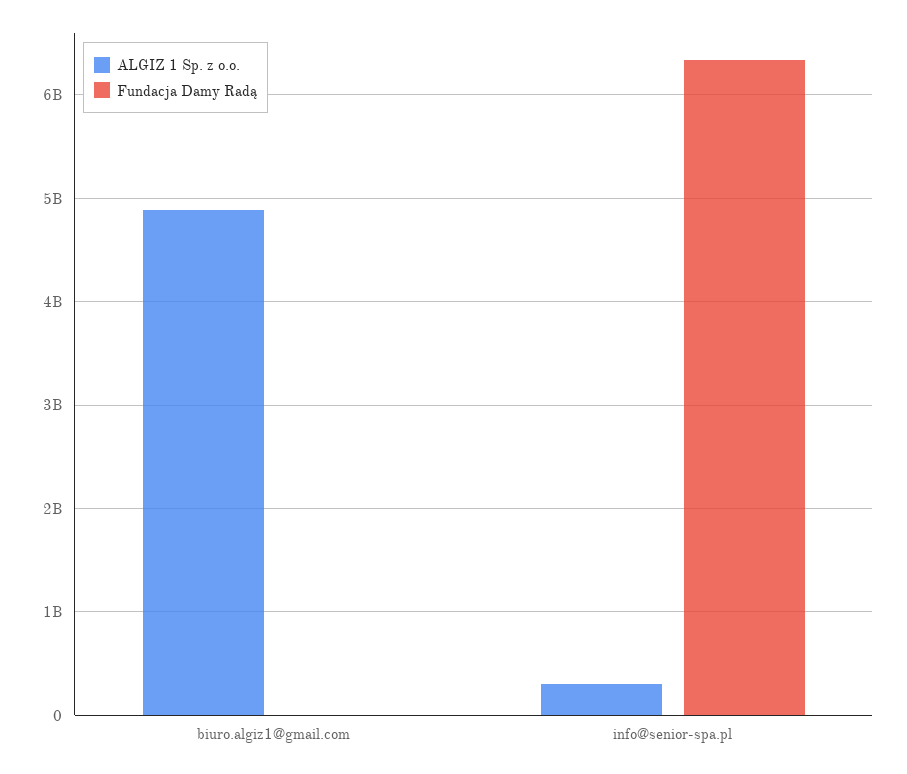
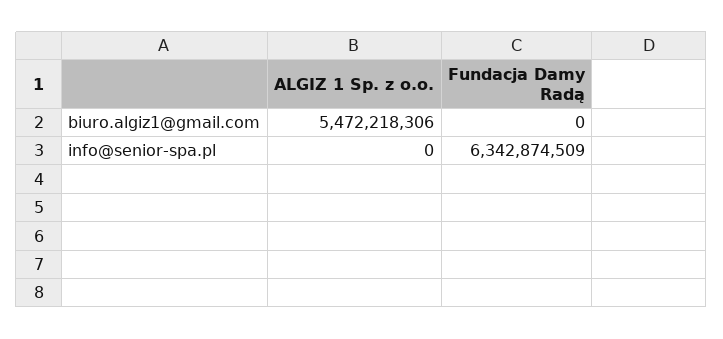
ALGIZ 1 Sp. z o.o., biuro.algiz1@gmail.com: 4900000000 -> 5472218306
ALGIZ 1 Sp. z o.o., info@senior-spa.pl: 300000000 -> 0

